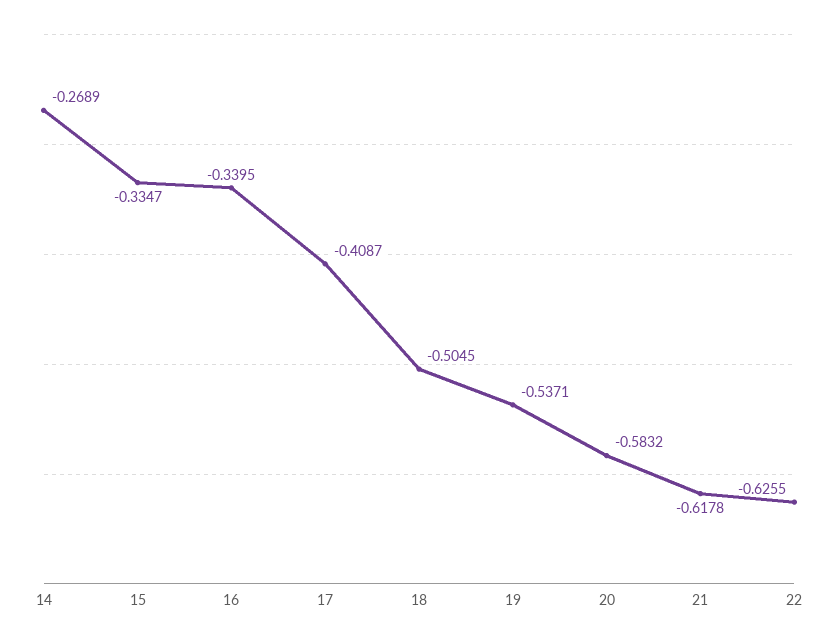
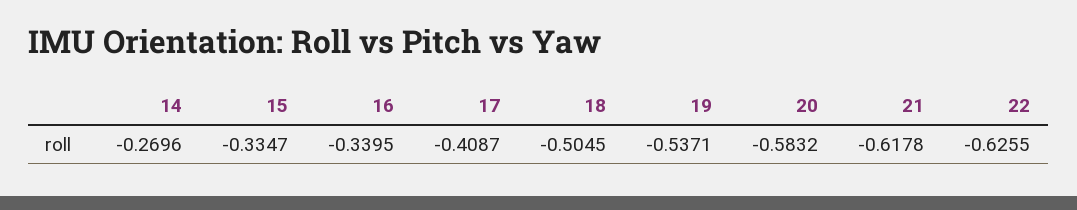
14: -0.2689 -> -0.2696

